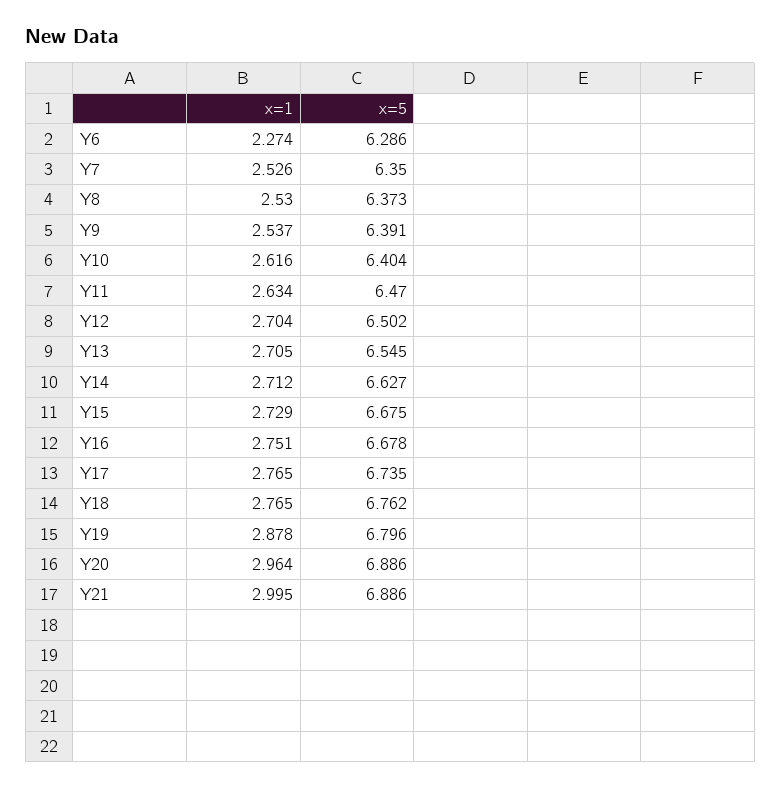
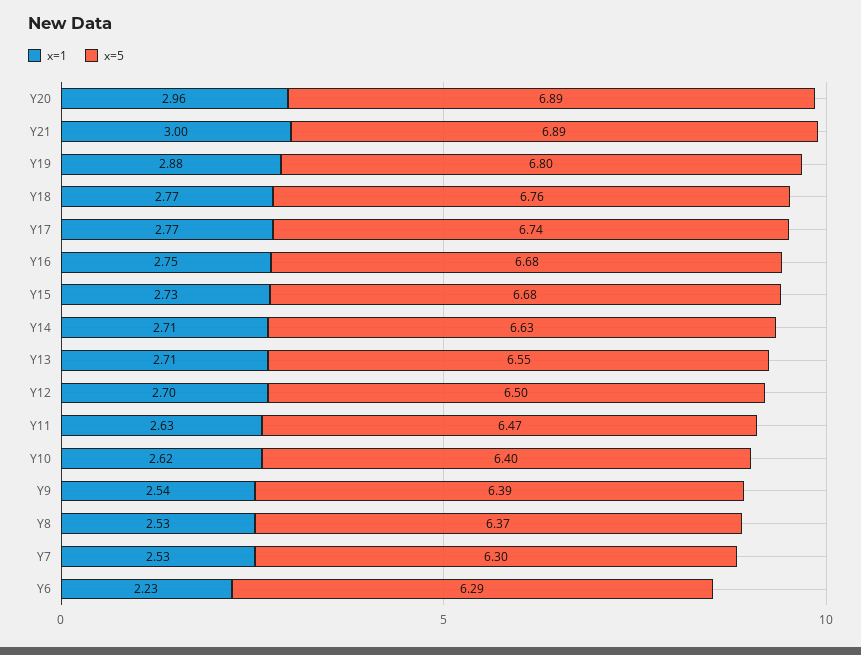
x=1, Y6: 2.274 -> 2.23
x=5, Y7: 6.35 -> 6.3

